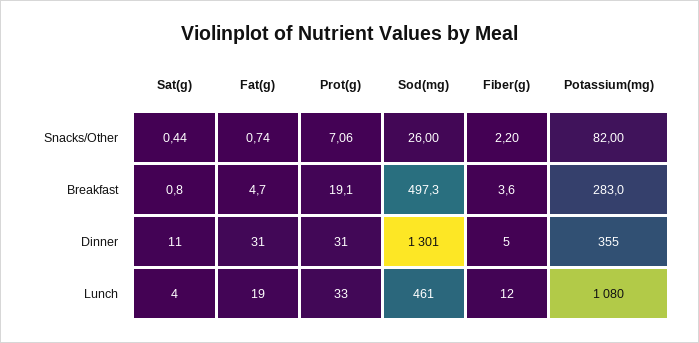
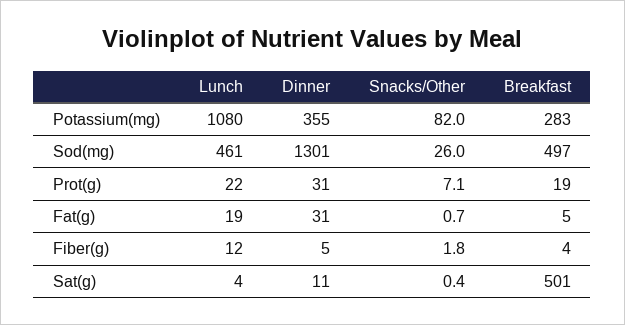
Fiber(g), Snacks/Other: 2.2 -> 1.8
Sat(g), Breakfast: 0.8 -> 501
Prot(g), Lunch: 33 -> 22

